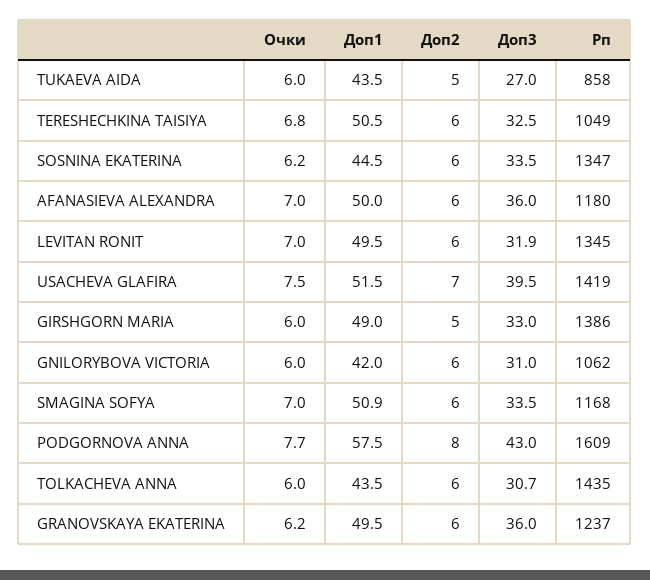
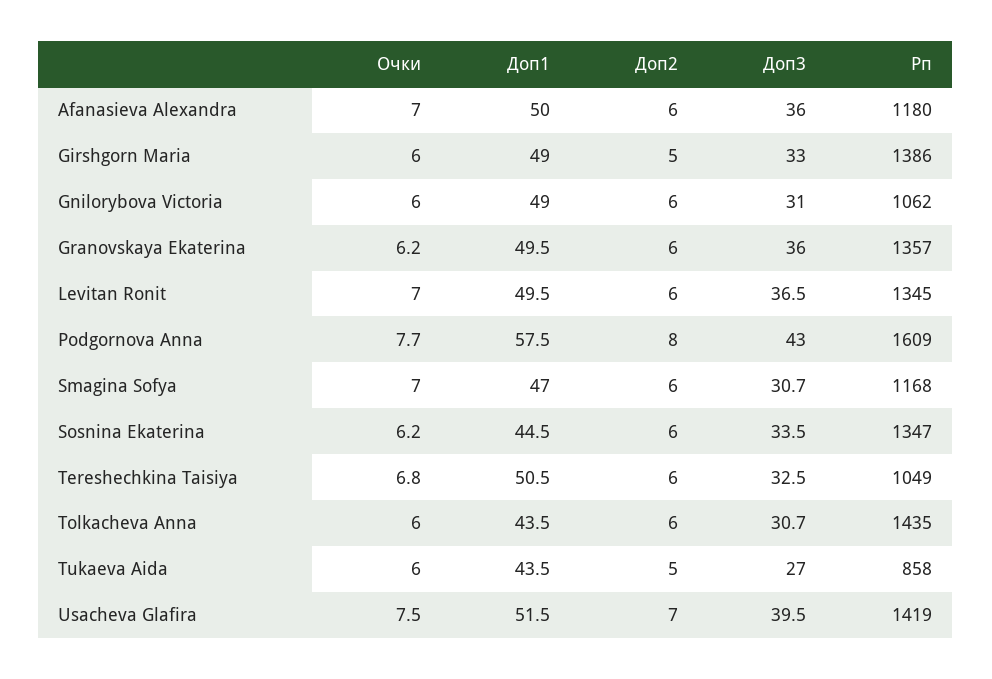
Доп3, LEVITAN RONIT: 31.9 -> 36.5
Доп1, GNILORYBOVA VICTORIA: 42 -> 49
Доп1, SMAGINA SOFYA: 50.9 -> 47
Доп3, SMAGINA SOFYA: 33.5 -> 30.7
Рп, GRANOVSKAYA EKATERINA: 1237 -> 1357

